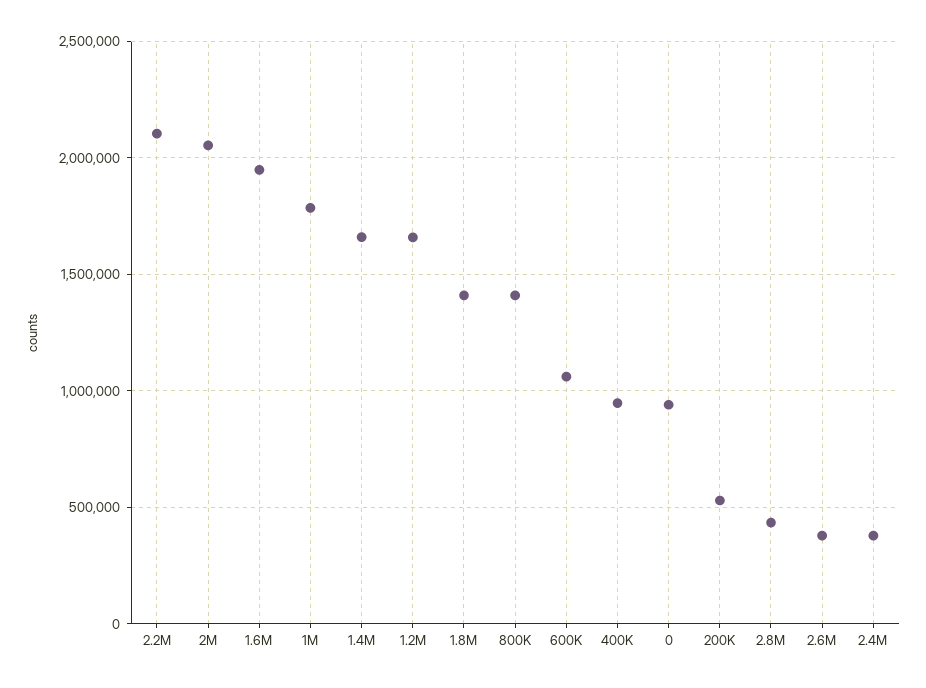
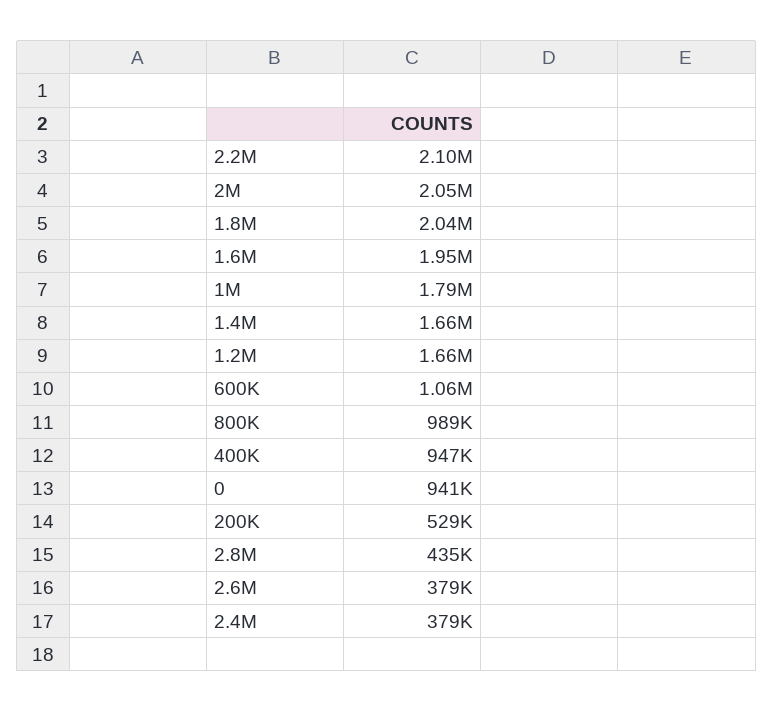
1.8M: 1400000 -> 2040000
800K: 1400000 -> 989000

